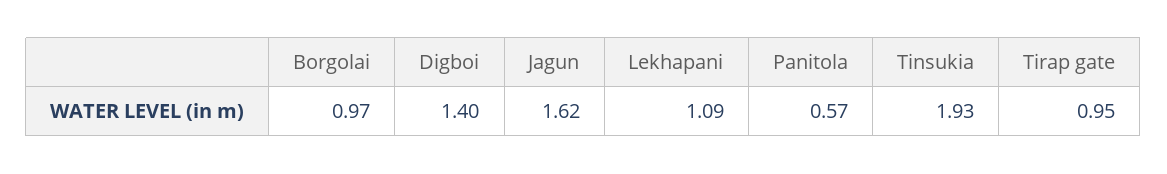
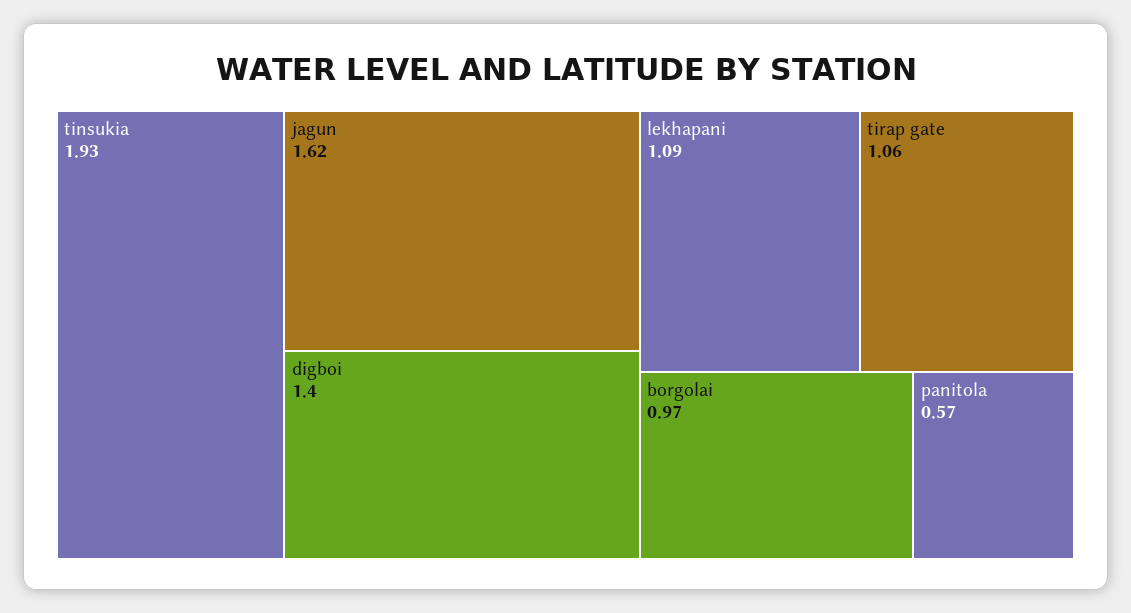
Tirap gate: 0.95 -> 1.06

